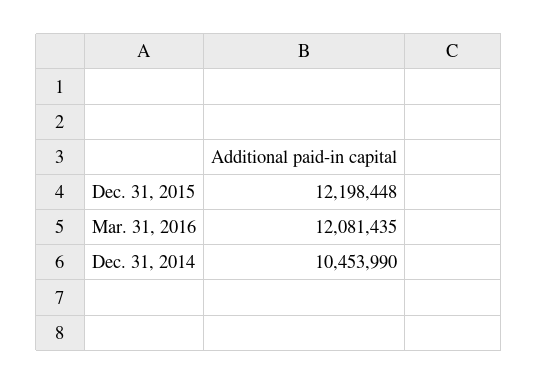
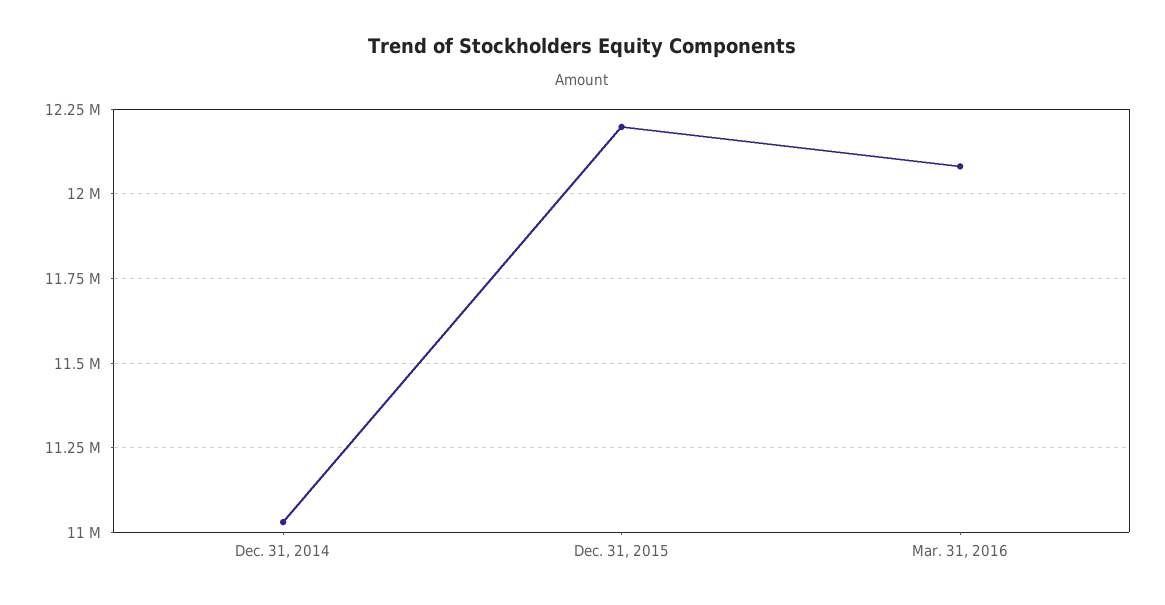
Dec. 31, 2014: 10453990 -> 11025000

